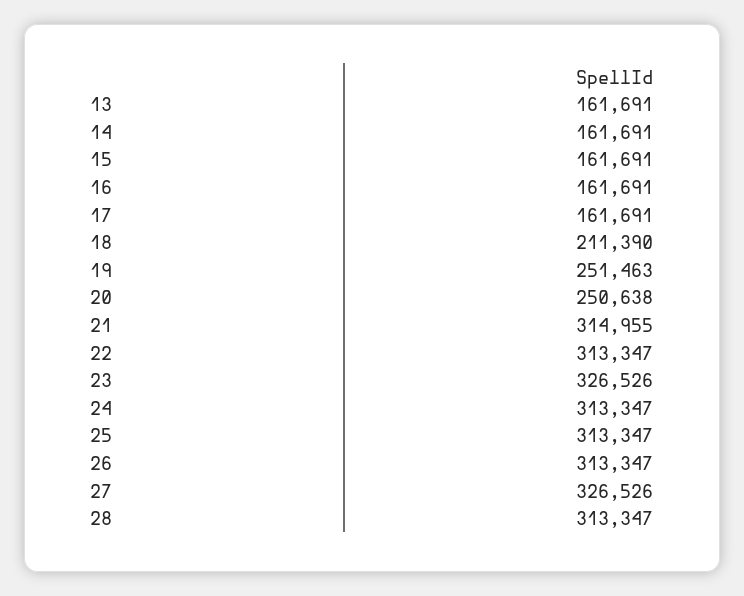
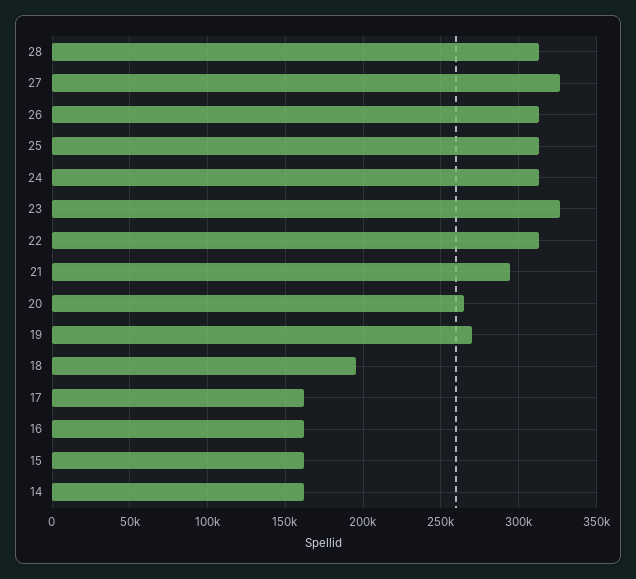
13: 161691 -> none
18: 211390 -> 195000
19: 251463 -> 270000
20: 250638 -> 265000
21: 314955 -> 295000

